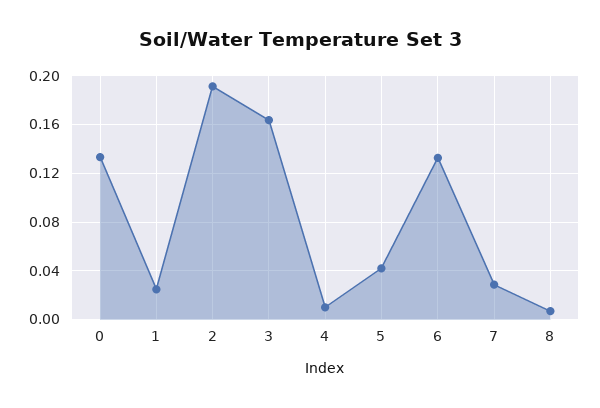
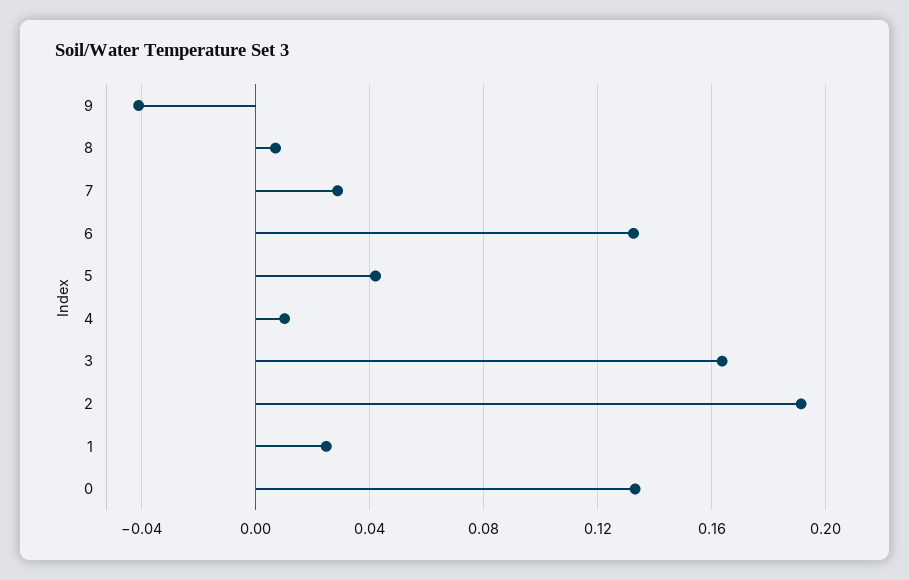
9: none -> -0.04

